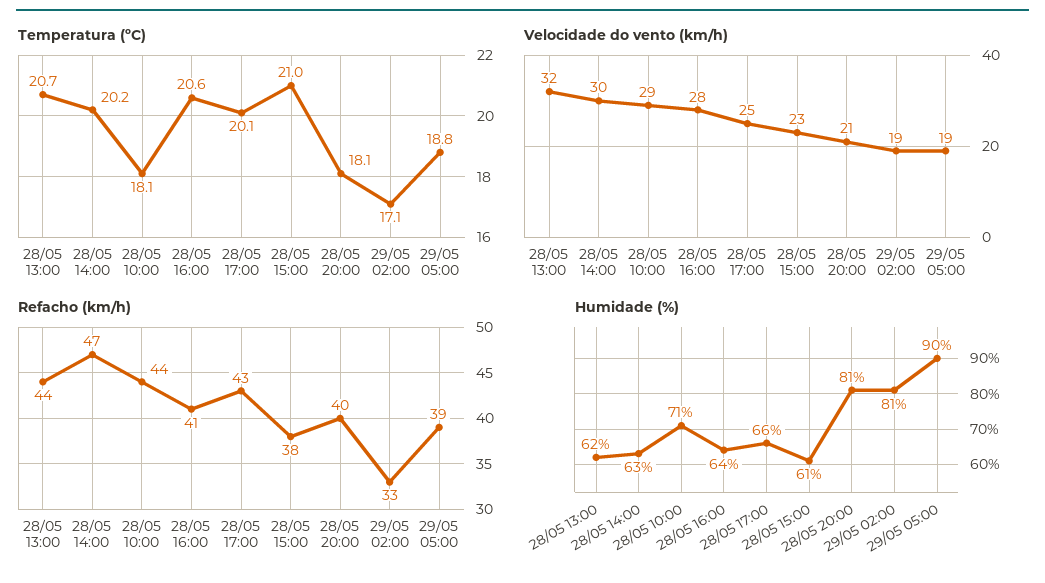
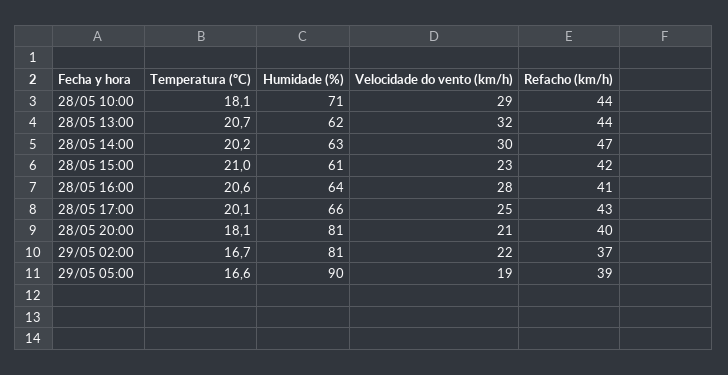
Temperatura (ºC), 29/05 02:00: 17.1 -> 16.7
Temperatura (ºC), 29/05 05:00: 18.8 -> 16.6
Velocidade do vento (km/h), 29/05 02:00: 19 -> 22
Refacho (km/h), 28/05 15:00: 38 -> 42
Refacho (km/h), 29/05 02:00: 33 -> 37

